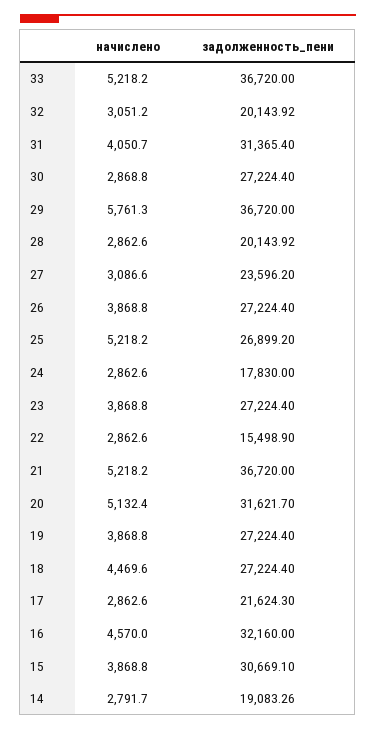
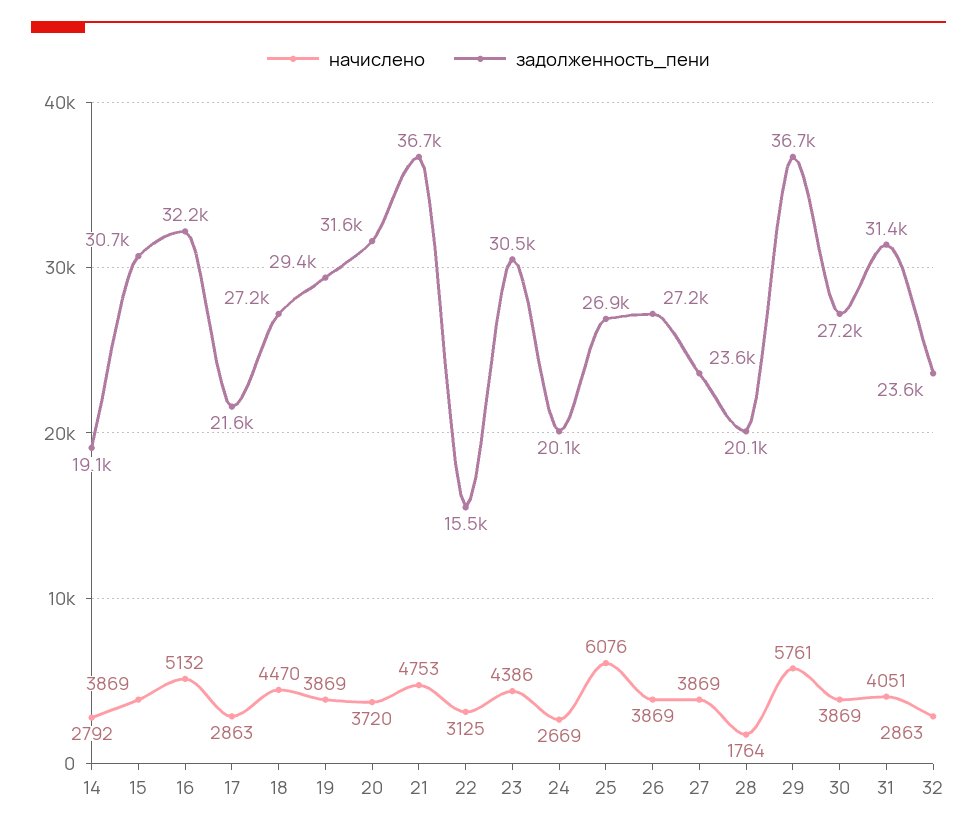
начислено, 33: 5218.2 -> none
задолженность_пени, 33: 36720 -> none
начислено, 32: 3051.2 -> 2863
задолженность_пени, 32: 20143.92 -> 23600
начислено, 30: 2868.8 -> 3869
начислено, 28: 2862.6 -> 1764
начислено, 27: 3086.6 -> 3869
начислено, 25: 5218.2 -> 6076
начислено, 24: 2862.6 -> 2669
задолженность_пени, 24: 17830 -> 20100
начислено, 23: 3868.8 -> 4386
задолженность_пени, 23: 27224.4 -> 30500
начислено, 22: 2862.6 -> 3125
начислено, 21: 5218.2 -> 4753
начислено, 20: 5132.4 -> 3720
задолженность_пени, 19: 27224.4 -> 29400
начислено, 16: 4570 -> 5132

